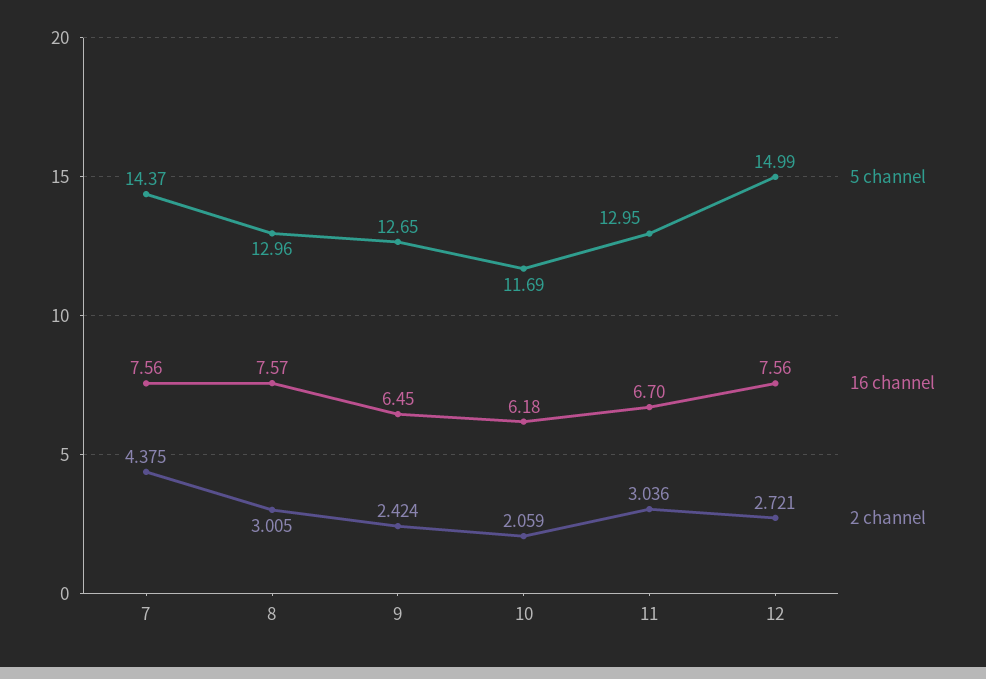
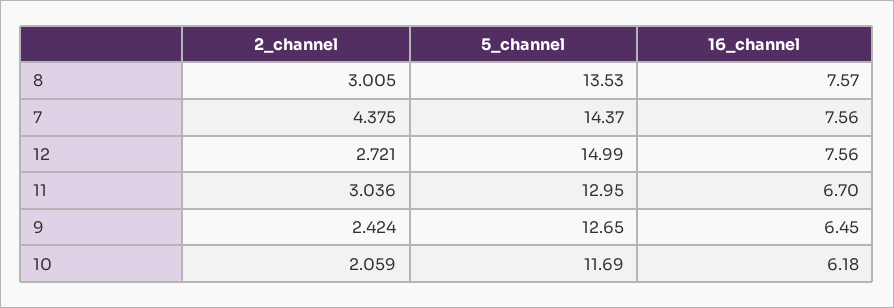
5 channel, 8: 12.96 -> 13.53

